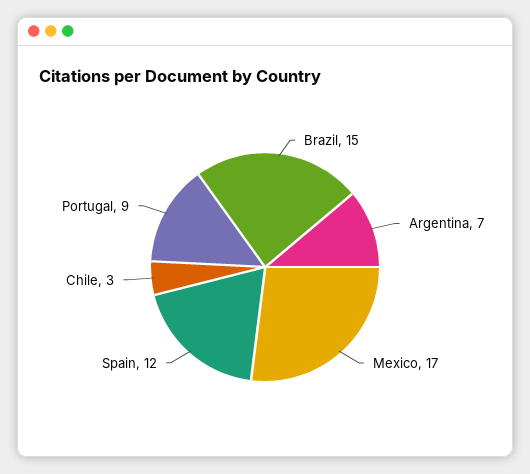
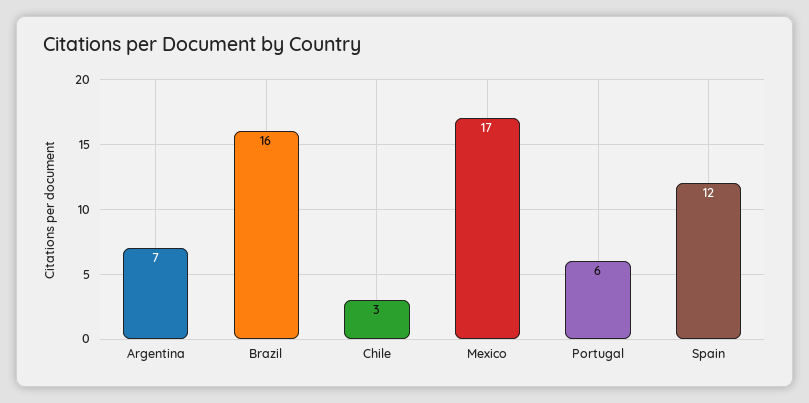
Brazil: 15 -> 16
Portugal: 9 -> 6

